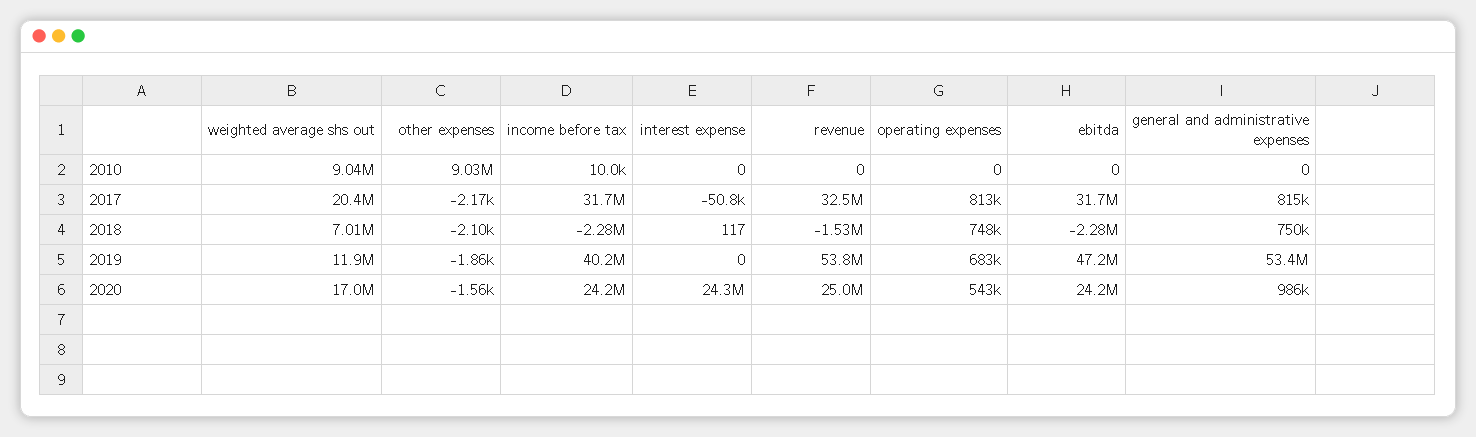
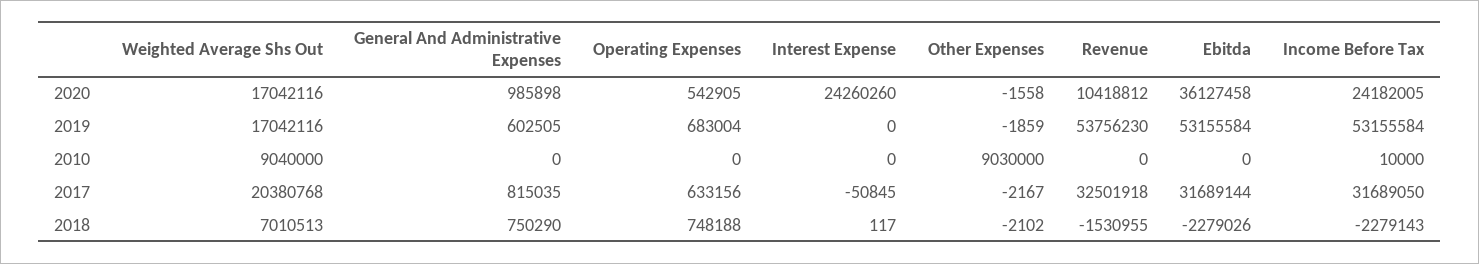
operating expenses, 2017: 813000 -> 633156
weighted average shs out, 2019: 11900000 -> 17042116
income before tax, 2019: 40200000 -> 53155584
ebitda, 2019: 47200000 -> 53155584
general and administrative expenses, 2019: 53400000 -> 602505
revenue, 2020: 25000000 -> 10418812
ebitda, 2020: 24200000 -> 36127458

